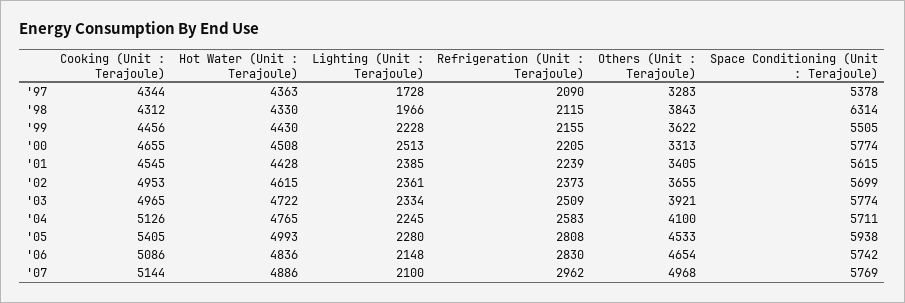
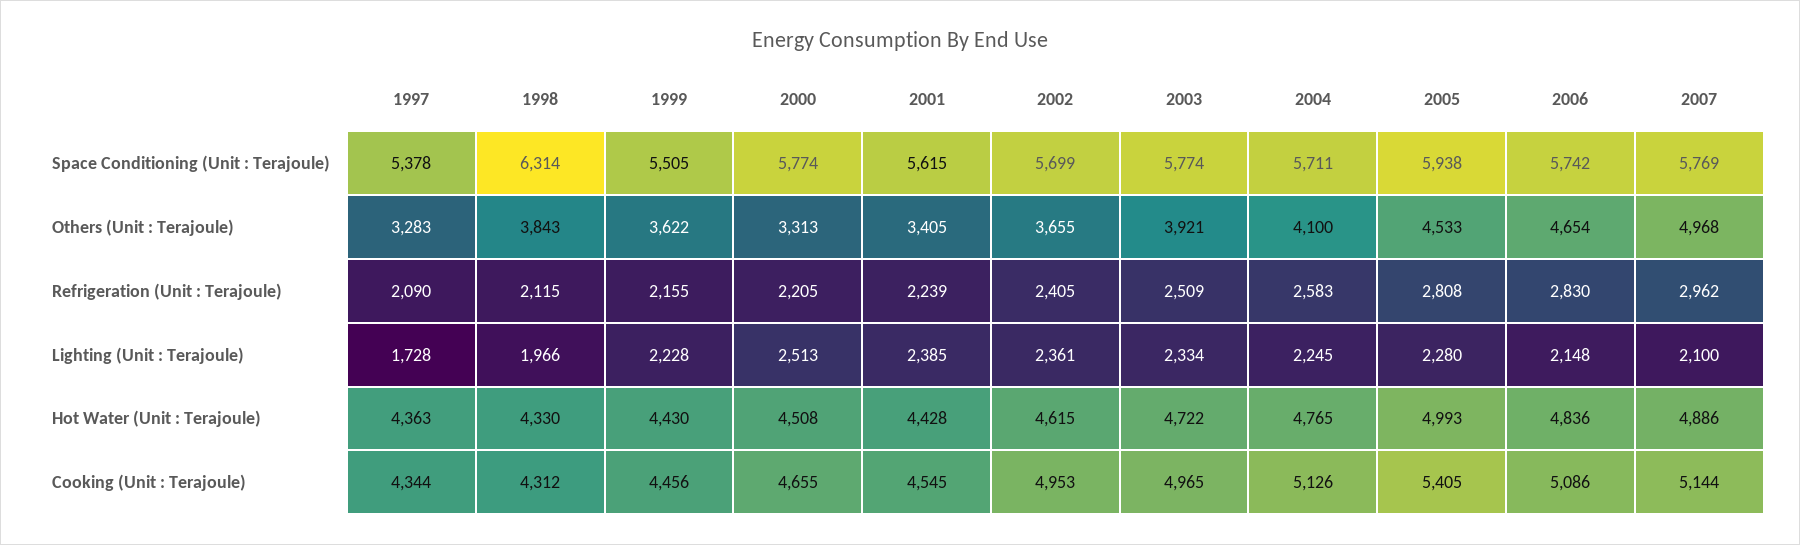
Refrigeration (Unit : Terajoule), '02: 2373 -> 2405

